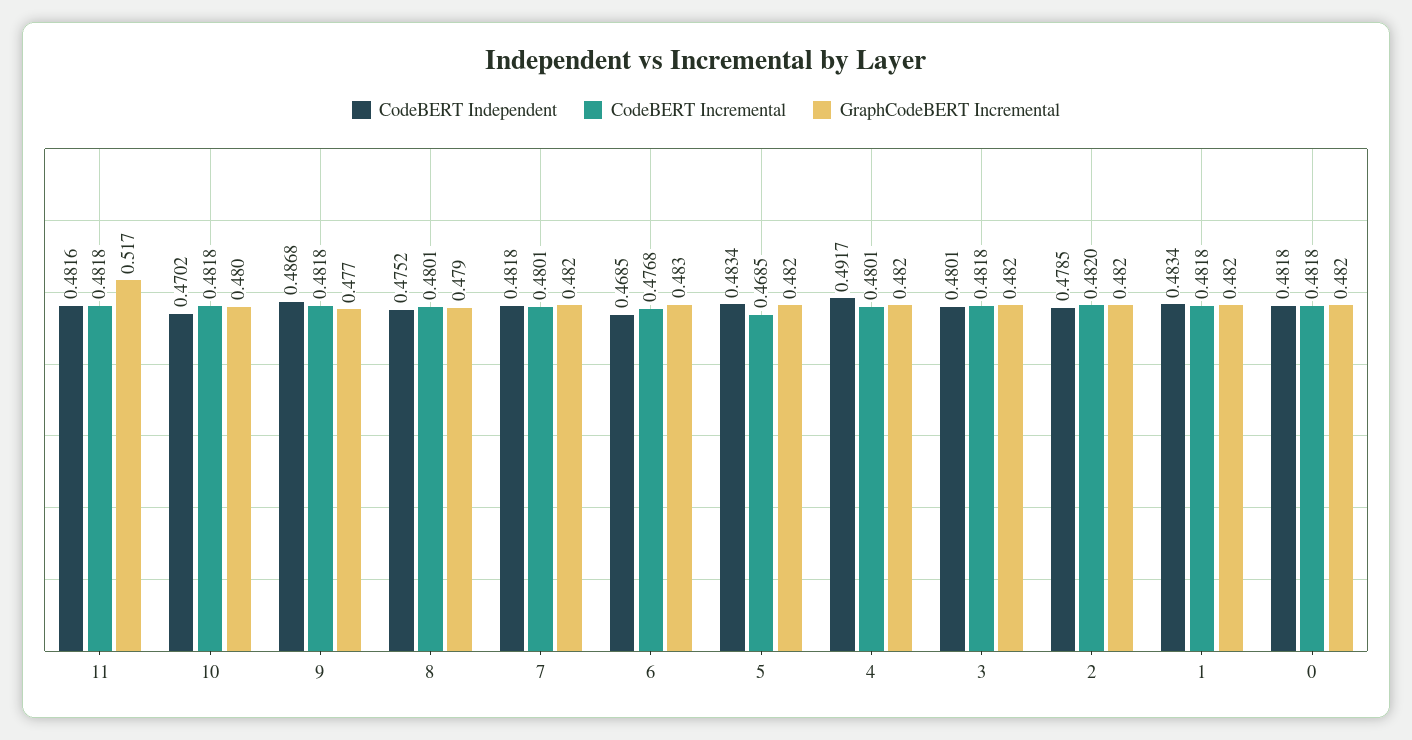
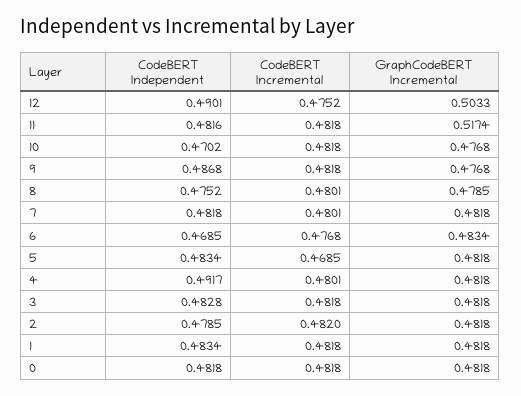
GraphCodeBERT Incremental, 10: 0.48 -> 0.4768
CodeBERT Independent, 3: 0.4801 -> 0.4828
CodeBERT Independent, 12: none -> 0.4901
CodeBERT Incremental, 12: none -> 0.4752
GraphCodeBERT Incremental, 12: none -> 0.5033

